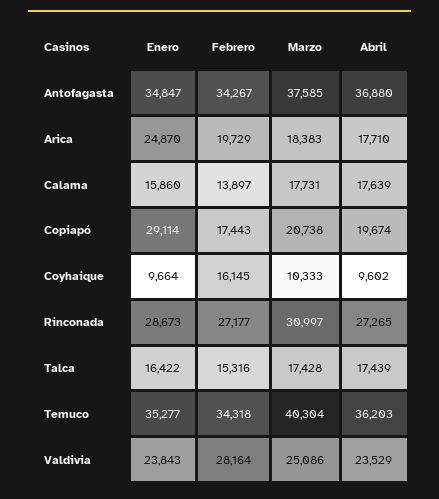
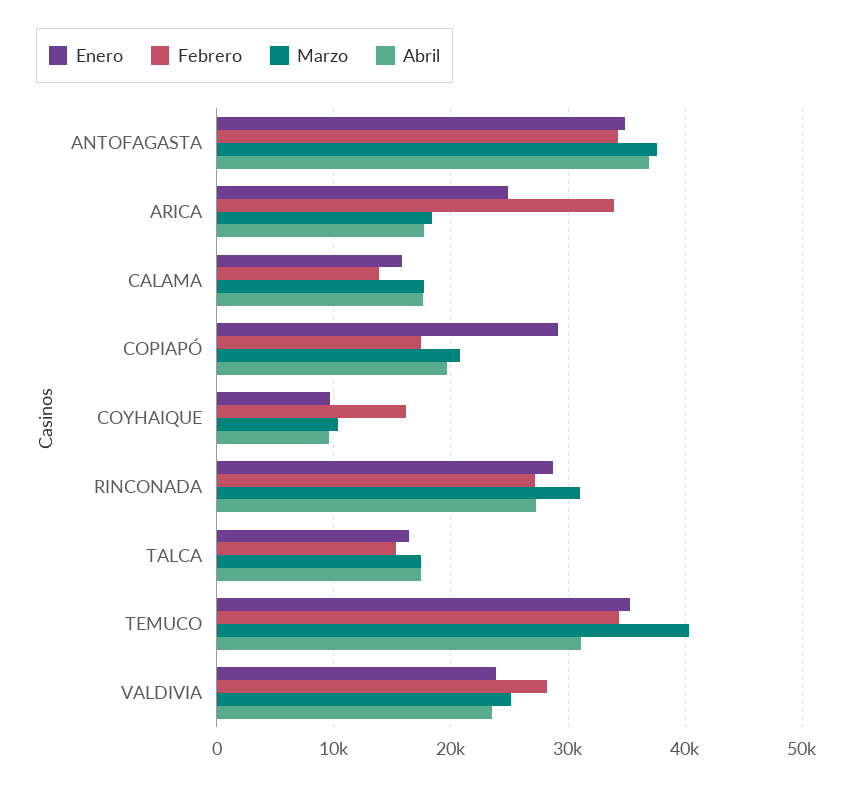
Febrero, Arica: 19729 -> 34000
Abril, Temuco: 36203 -> 31000

